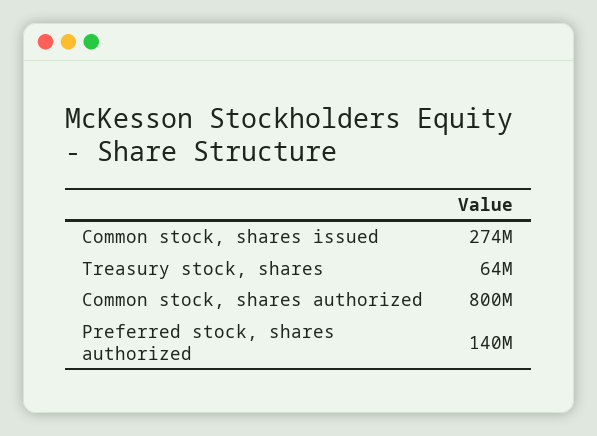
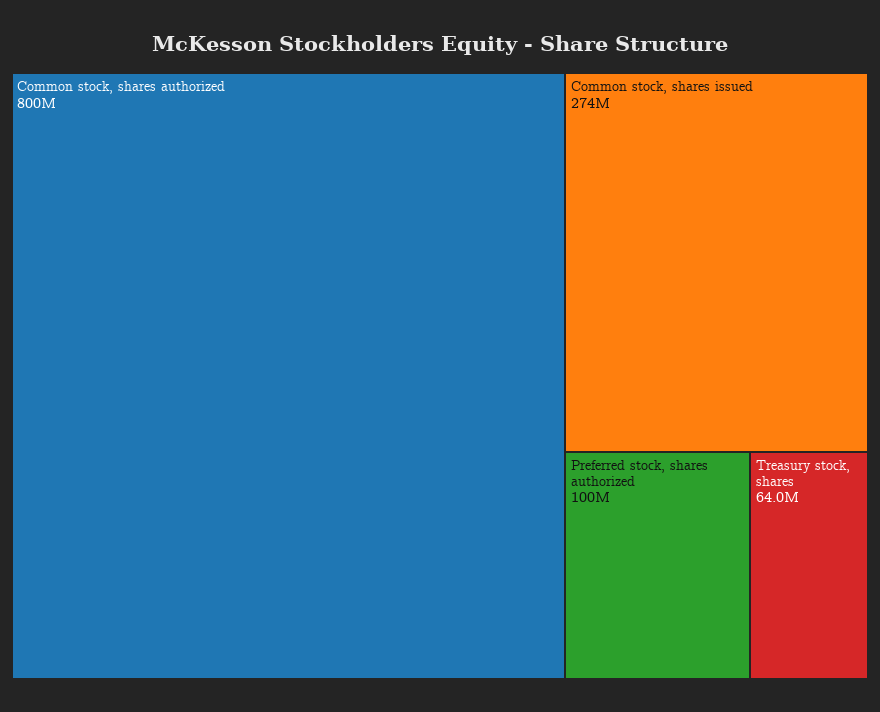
Preferred stock, shares authorized: 140000000 -> 100000000

